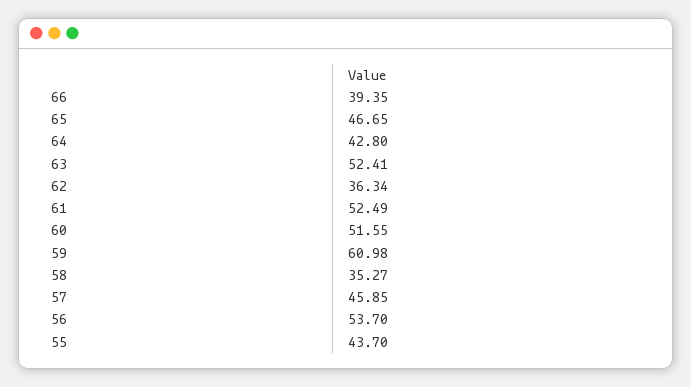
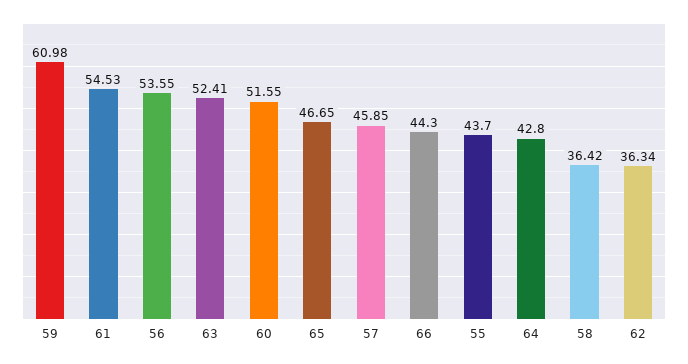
66: 39.35 -> 44.3
61: 52.49 -> 54.53
58: 35.27 -> 36.42
56: 53.7 -> 53.55

